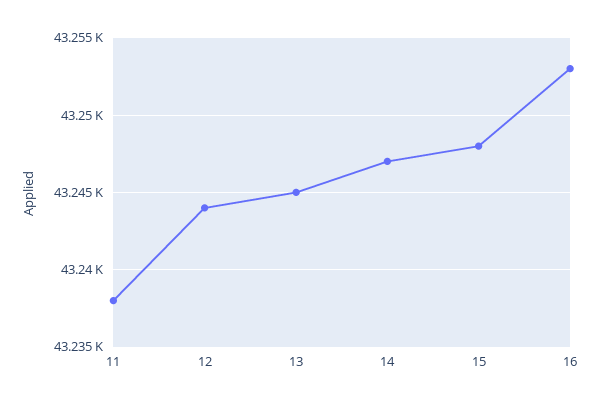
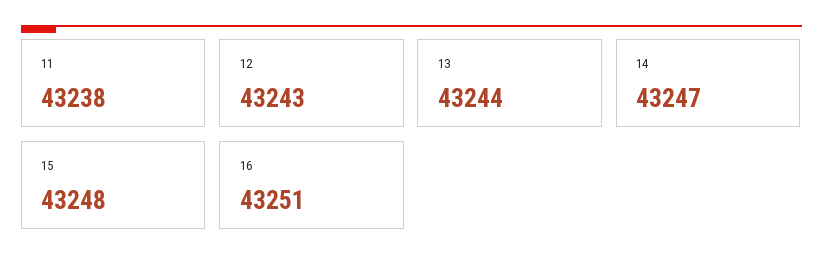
12: 43244 -> 43243
13: 43245 -> 43244
16: 43253 -> 43251

